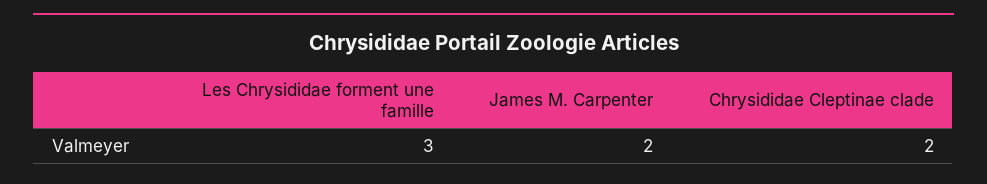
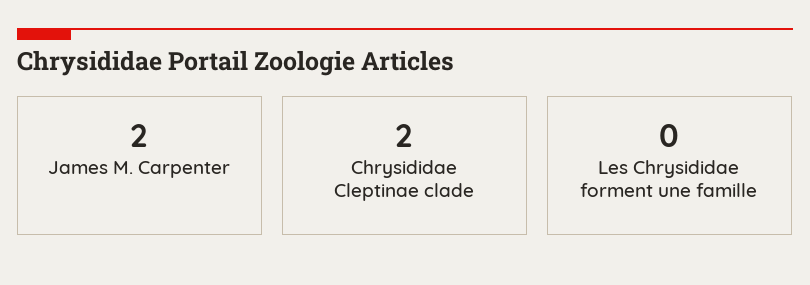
Les Chrysididae forment une famille: 3 -> 0

